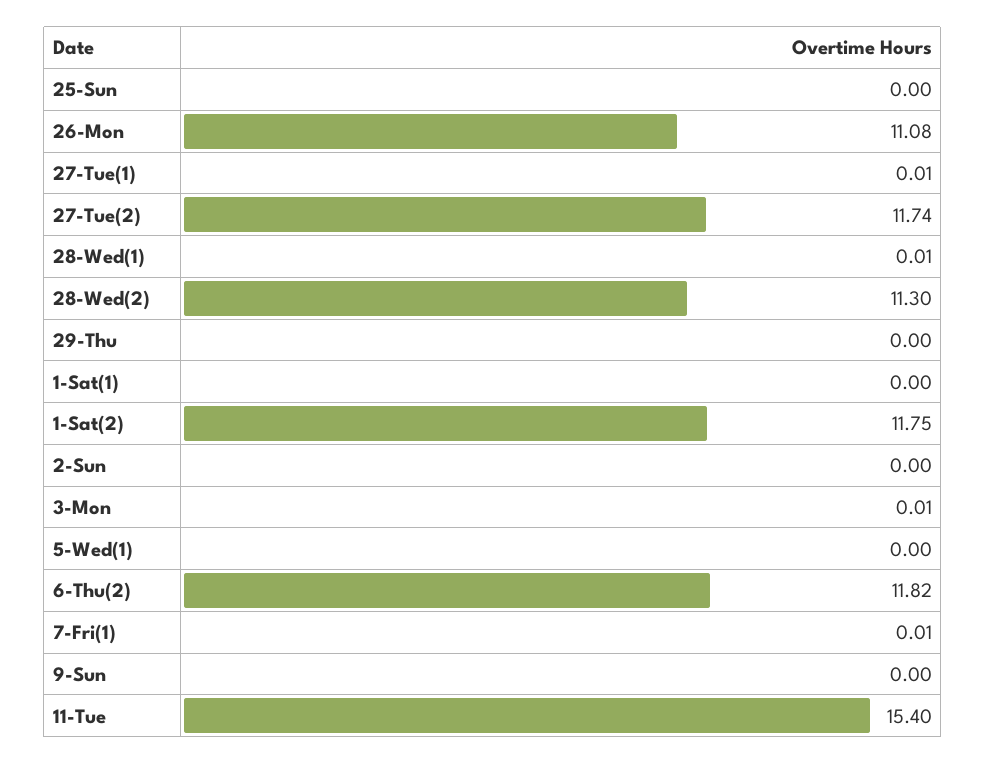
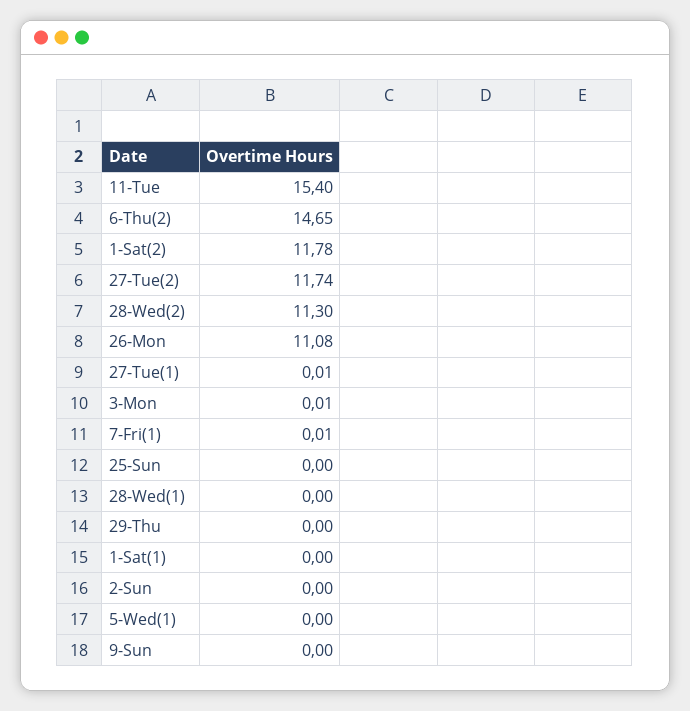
28-Wed(1): 0.01 -> 0
1-Sat(2): 11.75 -> 11.78
6-Thu(2): 11.82 -> 14.65

